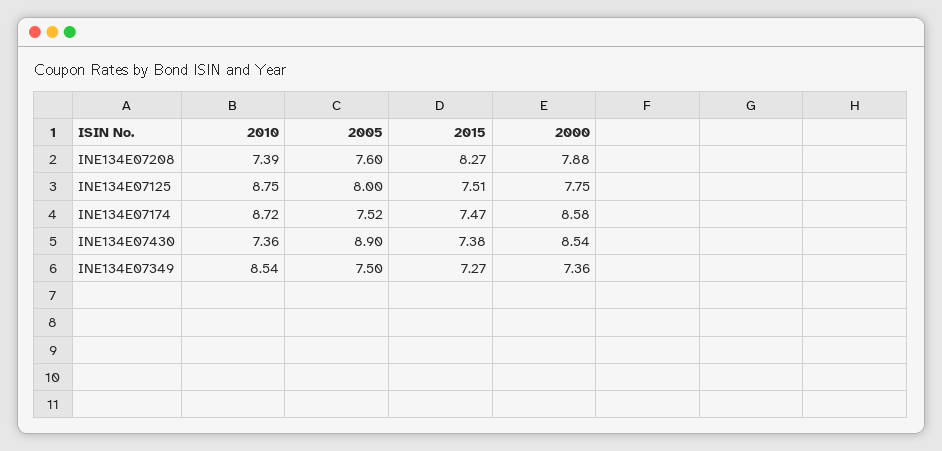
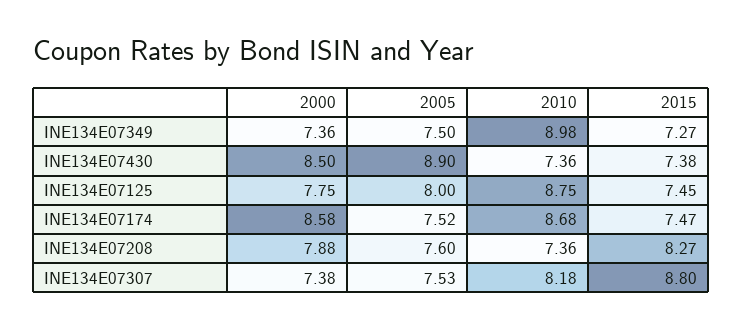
2010, INE134E07208: 7.39 -> 7.36
2015, INE134E07125: 7.51 -> 7.45
2010, INE134E07174: 8.72 -> 8.68
2000, INE134E07430: 8.54 -> 8.5
2010, INE134E07349: 8.54 -> 8.98
2000, INE134E07307: none -> 7.38
2005, INE134E07307: none -> 7.53
2010, INE134E07307: none -> 8.18
2015, INE134E07307: none -> 8.8

